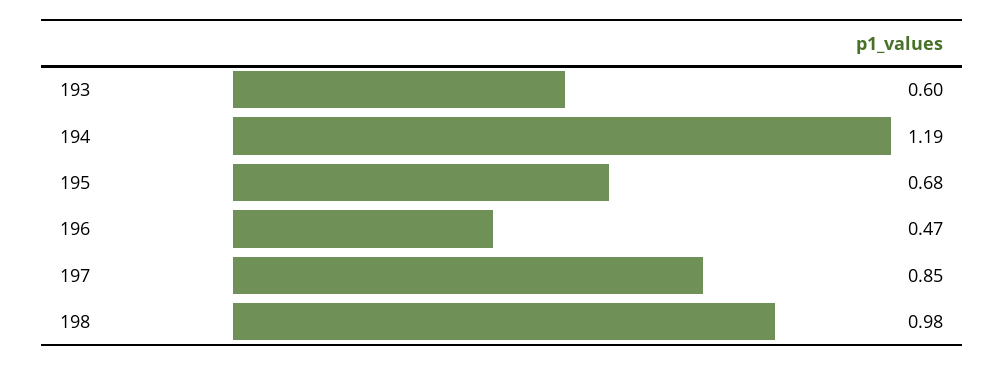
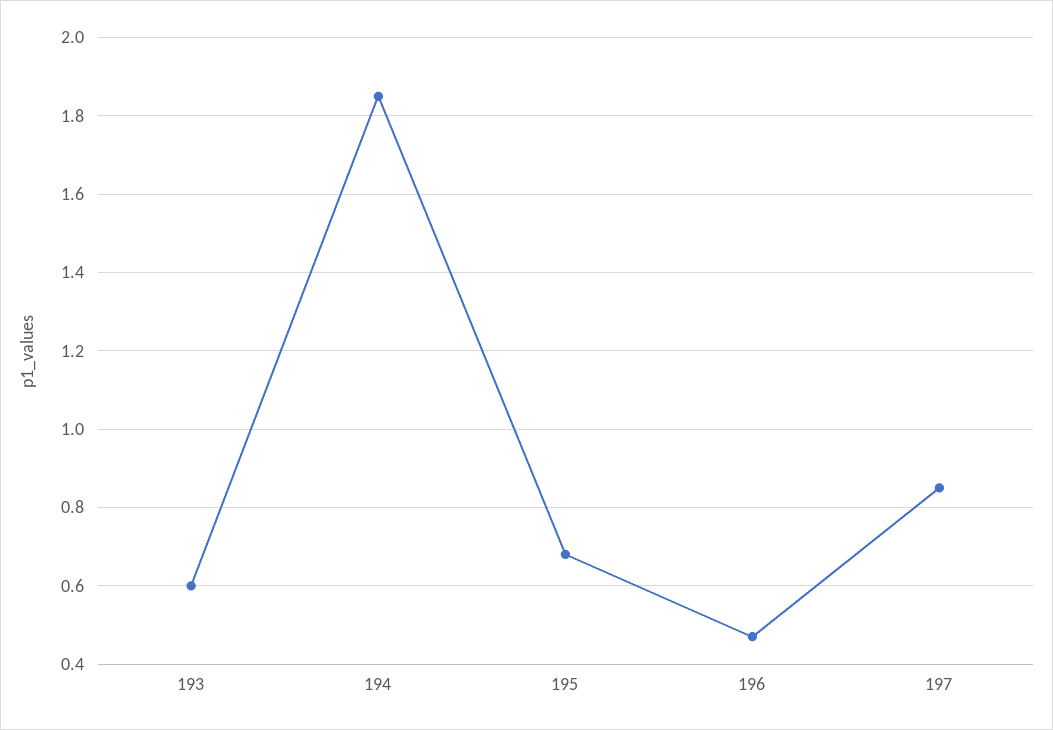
194: 1.19 -> 1.85
198: 0.98 -> none

